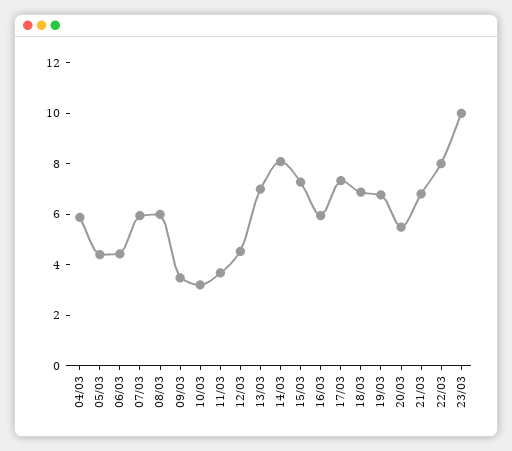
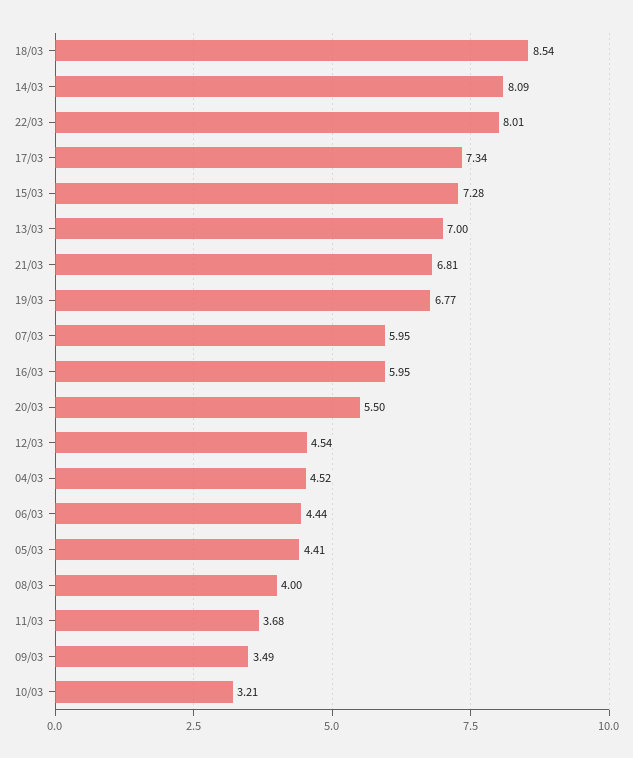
04/03: 6 -> 4.52
08/03: 6 -> 4
18/03: 7 -> 8.54
23/03: 10 -> none

